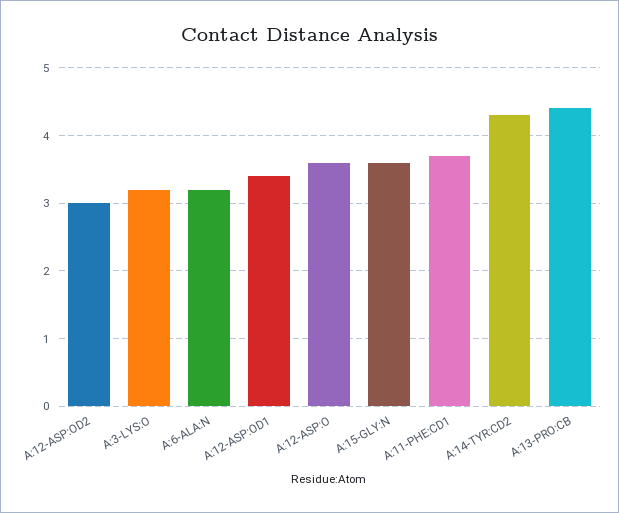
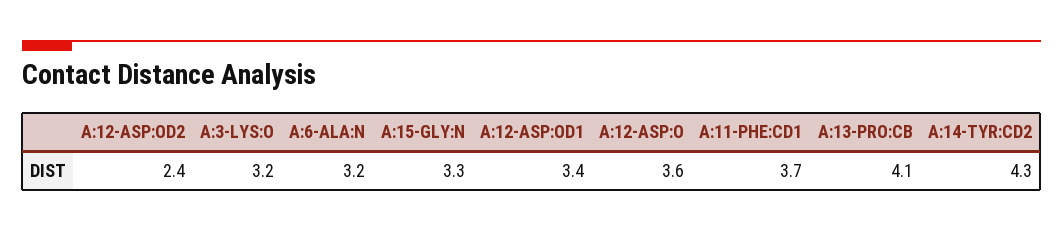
A:12-ASP:OD2: 3 -> 2.4
A:15-GLY:N: 3.6 -> 3.3
A:13-PRO:CB: 4.4 -> 4.1

